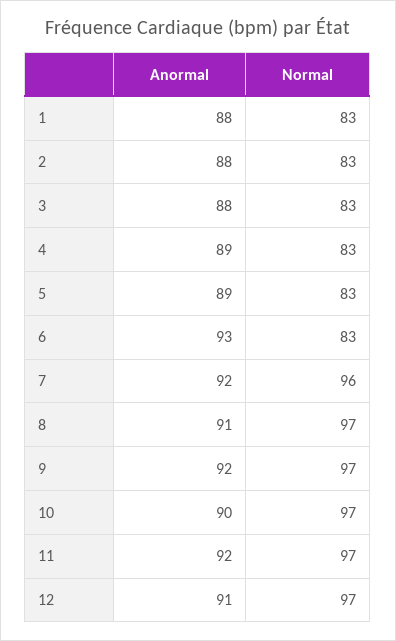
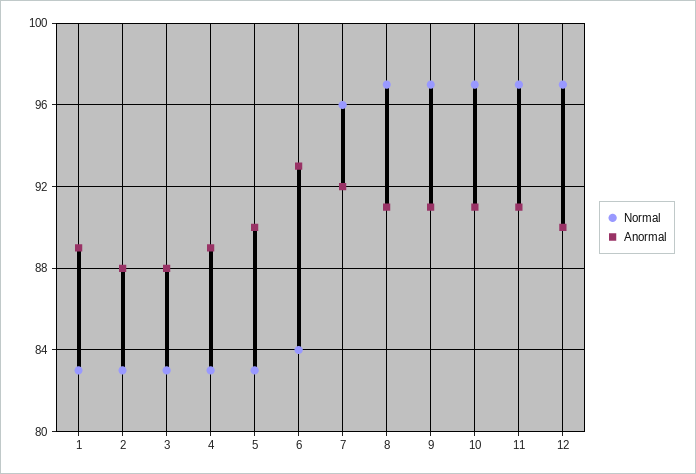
Anormal, 1: 88 -> 89
Anormal, 5: 89 -> 90
Normal, 6: 83 -> 84
Anormal, 9: 92 -> 91
Anormal, 10: 90 -> 91
Anormal, 11: 92 -> 91
Anormal, 12: 91 -> 90

